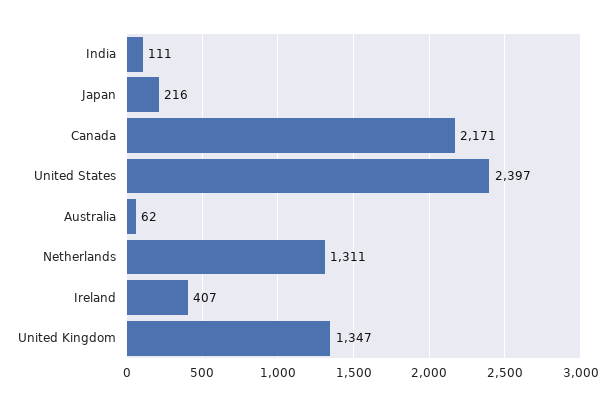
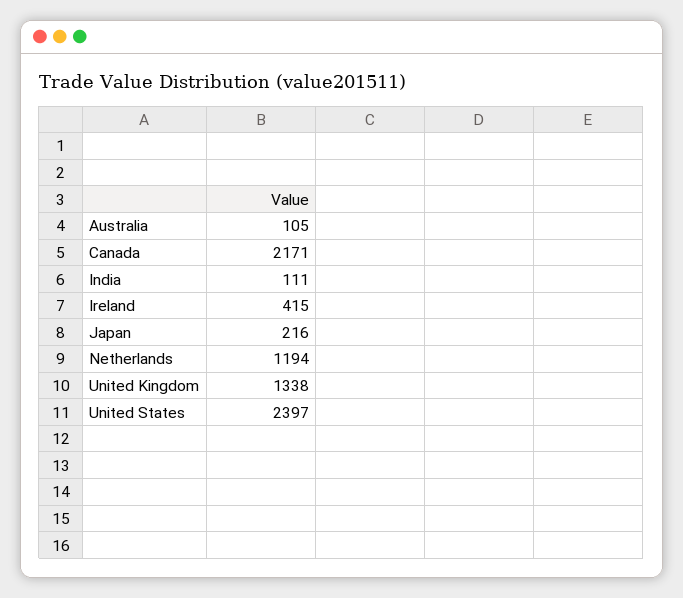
Australia: 62 -> 105
Netherlands: 1311 -> 1194
Ireland: 407 -> 415
United Kingdom: 1347 -> 1338

